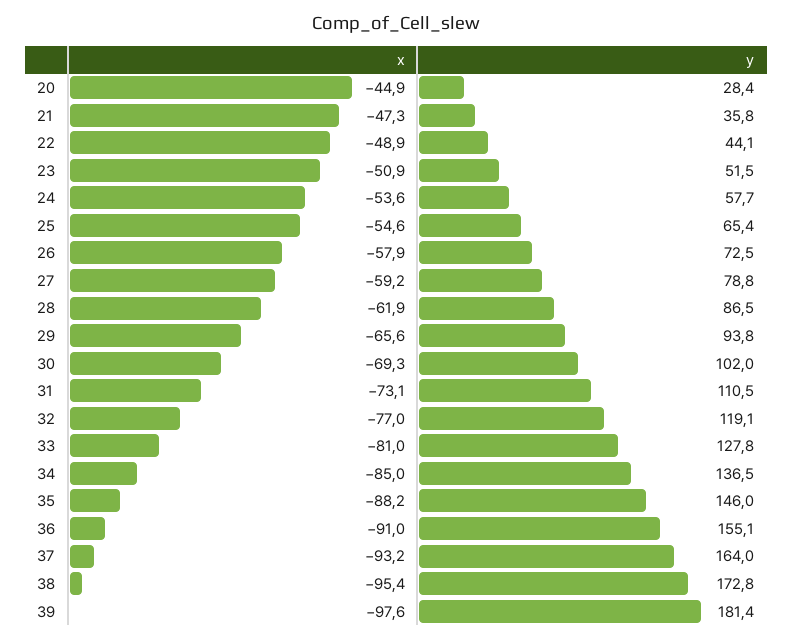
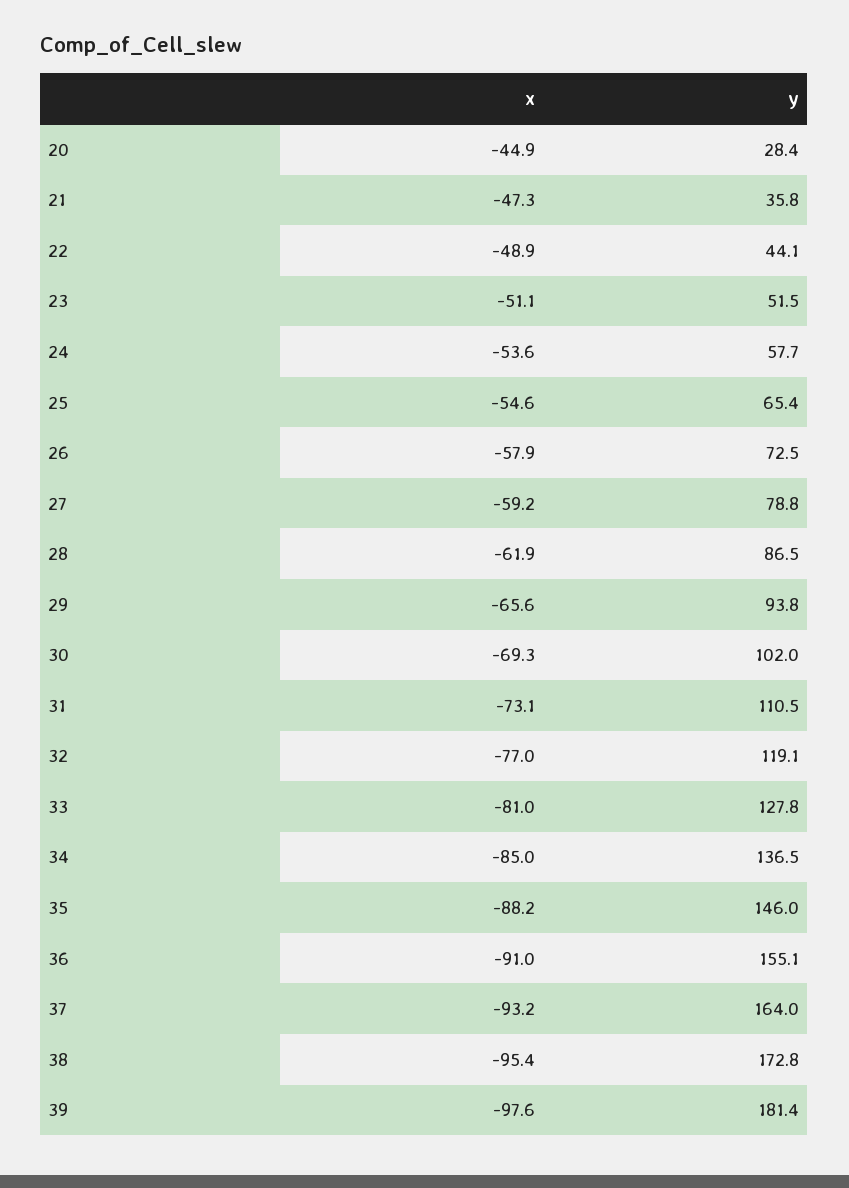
x, 23: -50.9 -> -51.1

